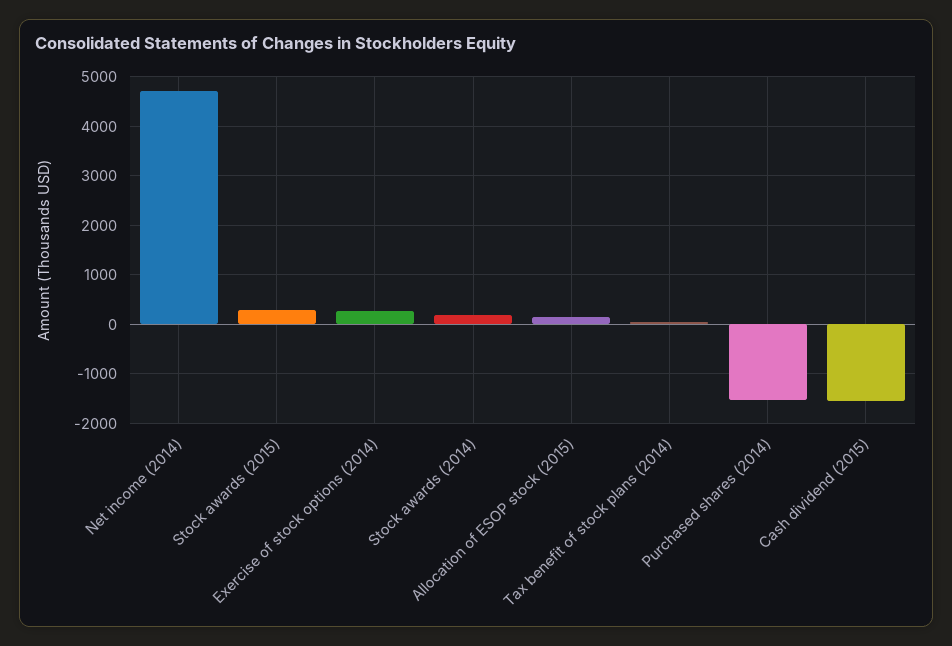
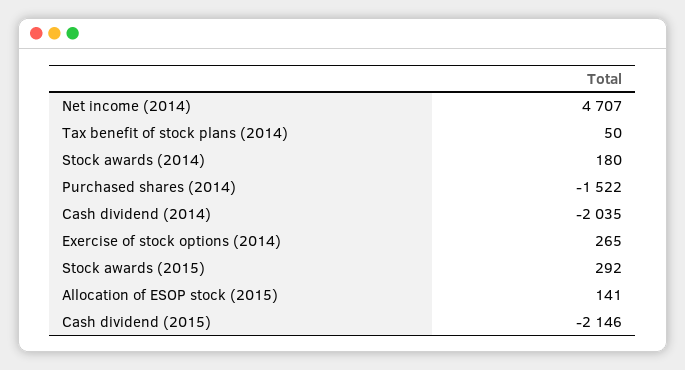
Cash dividend (2015): -1600 -> -2146
Cash dividend (2014): none -> -2035

